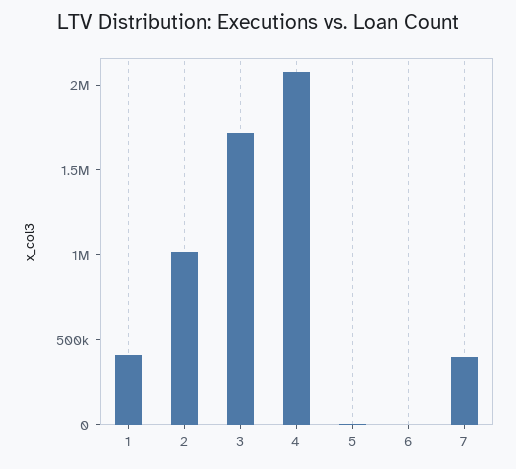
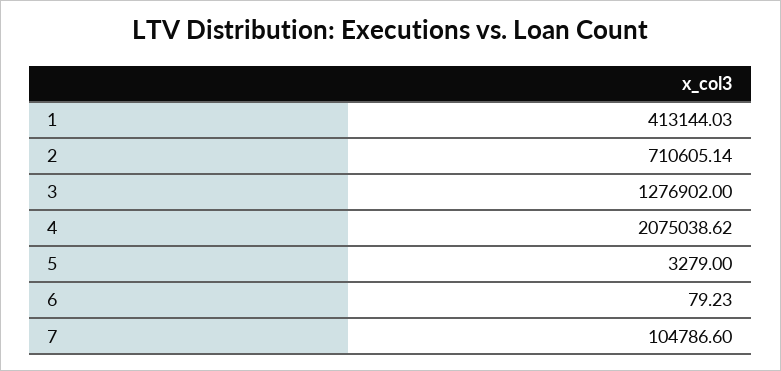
2: 1000000 -> 710605.14
3: 1700000 -> 1276902
7: 400000 -> 104786.6

